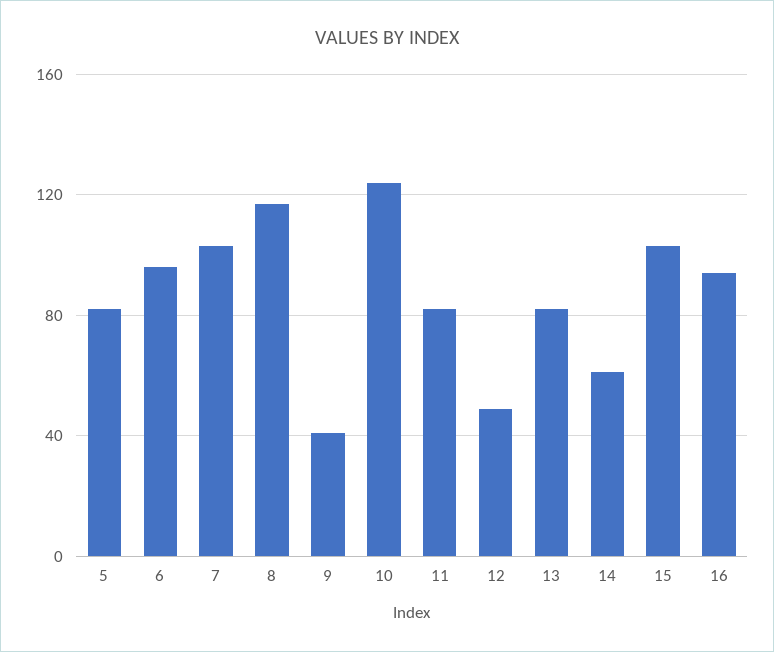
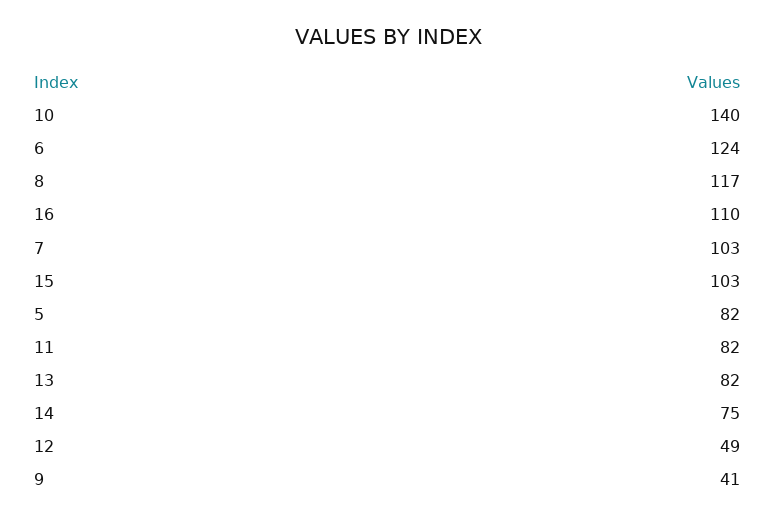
6: 95 -> 124
10: 125 -> 140
14: 60 -> 75
16: 95 -> 110

